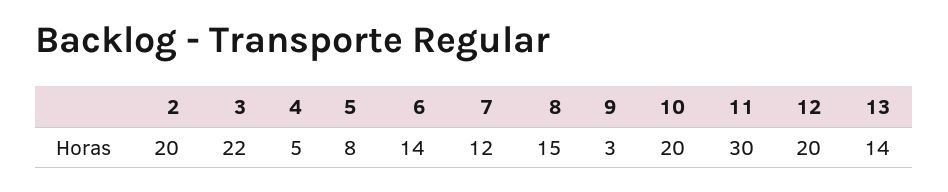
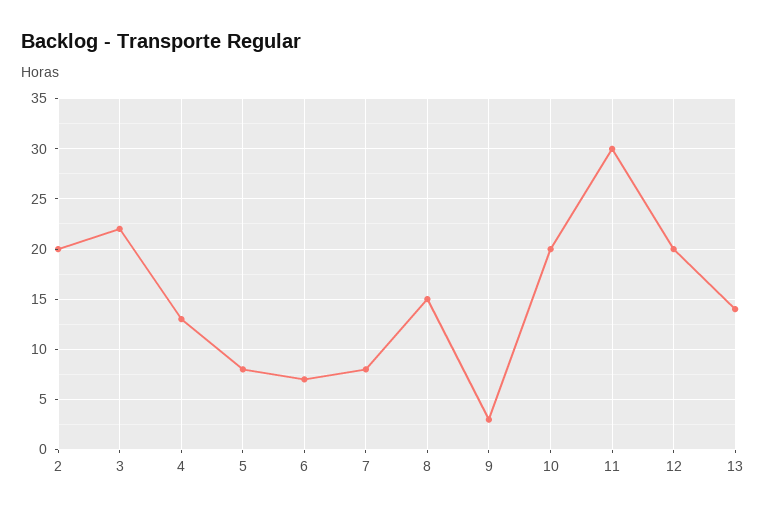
4: 5 -> 13
6: 14 -> 7
7: 12 -> 8

